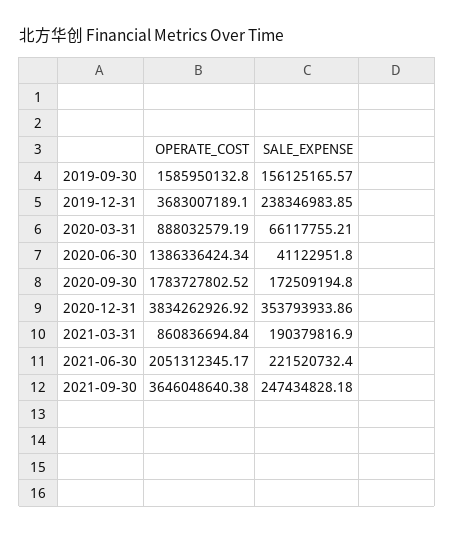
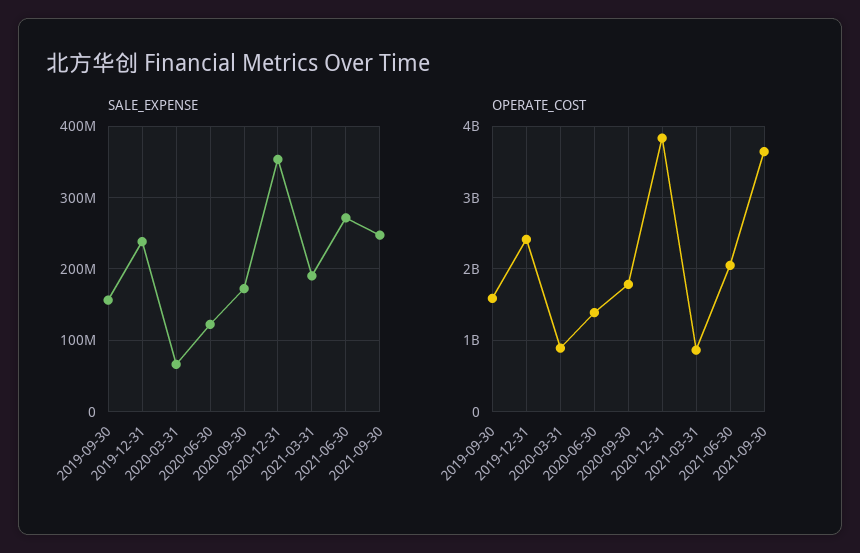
OPERATE_COST, 2019-12-31: 3683007189.1 -> 2400000000
SALE_EXPENSE, 2020-06-30: 41122951.8 -> 120000000
SALE_EXPENSE, 2021-06-30: 221520732.4 -> 270000000

